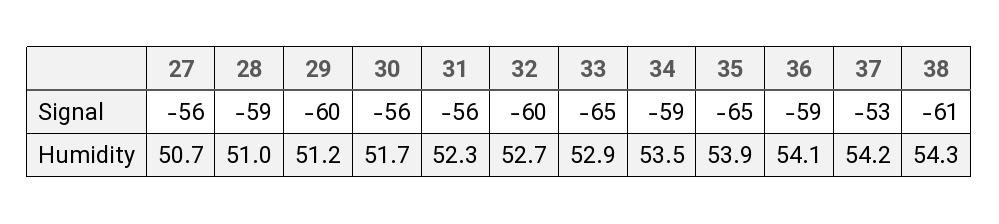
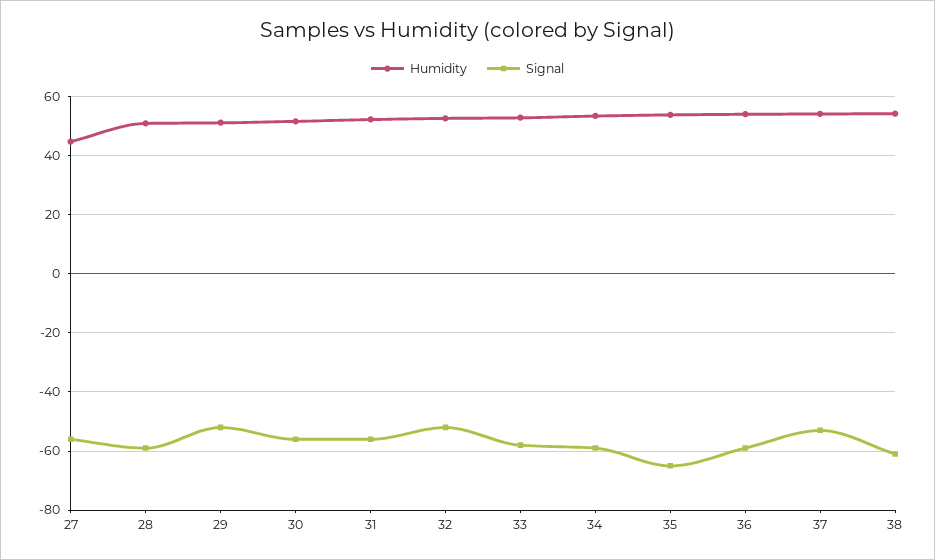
Signal, 29: -60 -> -52.5
Signal, 32: -60 -> -52.5
Signal, 33: -65 -> -57.5
Humidity, 27: 50.7 -> 45

